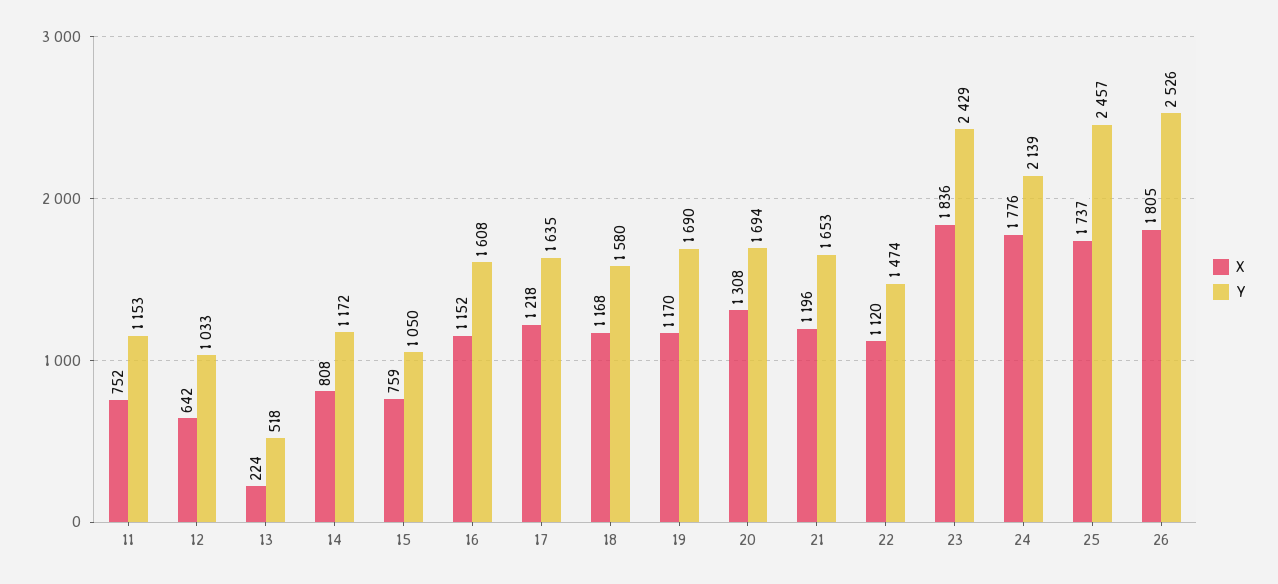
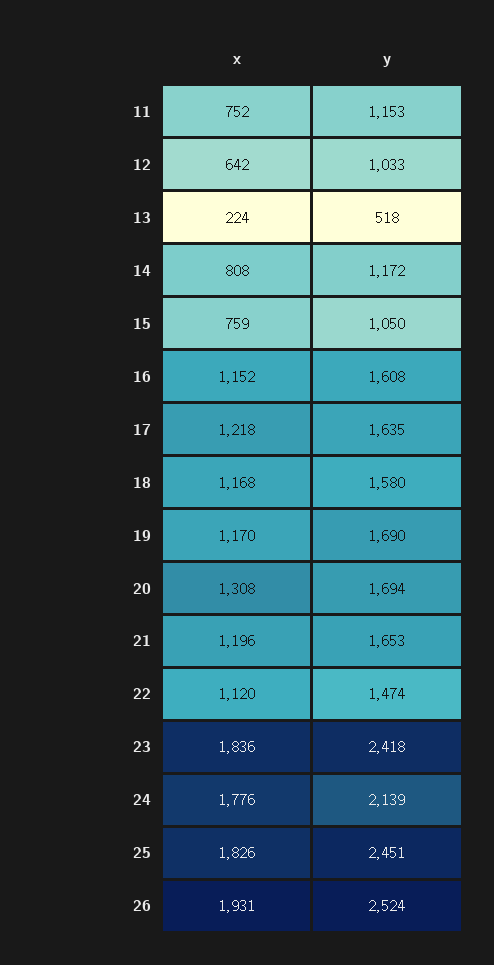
Y, 23: 2429 -> 2418
X, 25: 1737 -> 1826
Y, 25: 2457 -> 2451
X, 26: 1805 -> 1931
Y, 26: 2526 -> 2524

